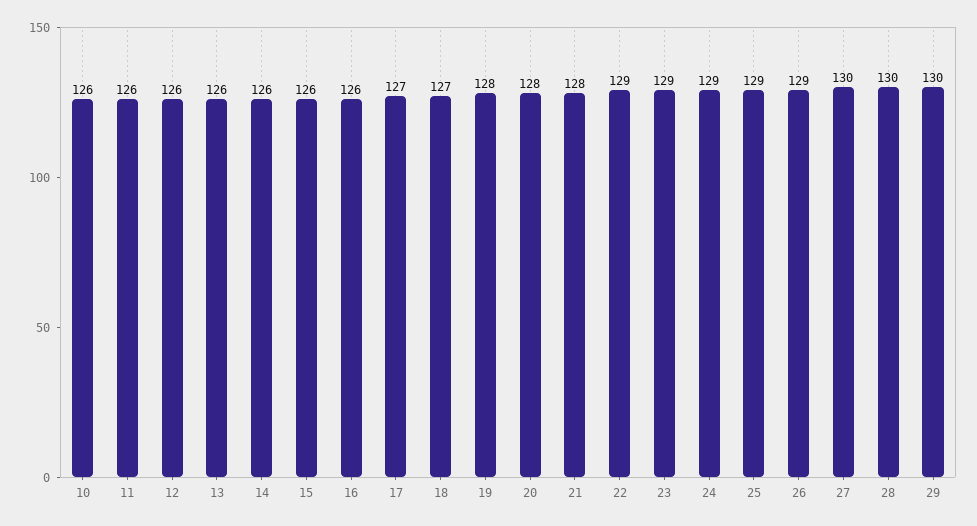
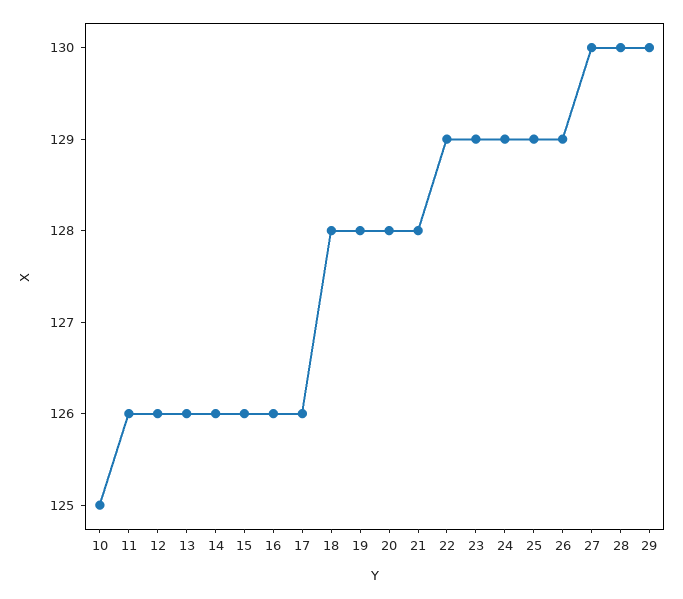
10: 126 -> 125
17: 127 -> 126
18: 127 -> 128

